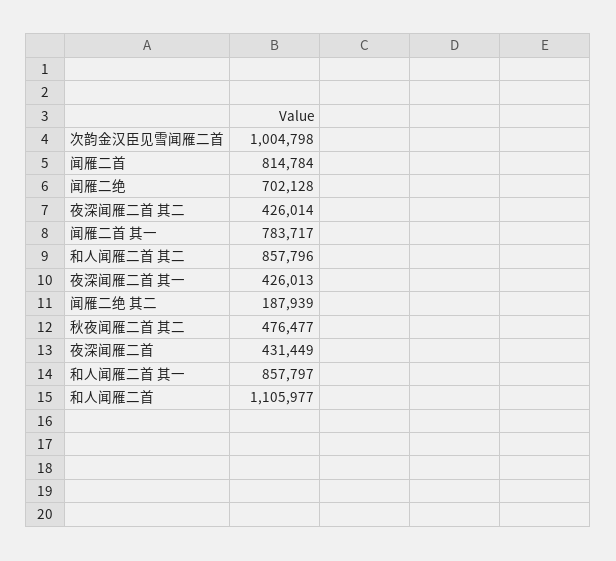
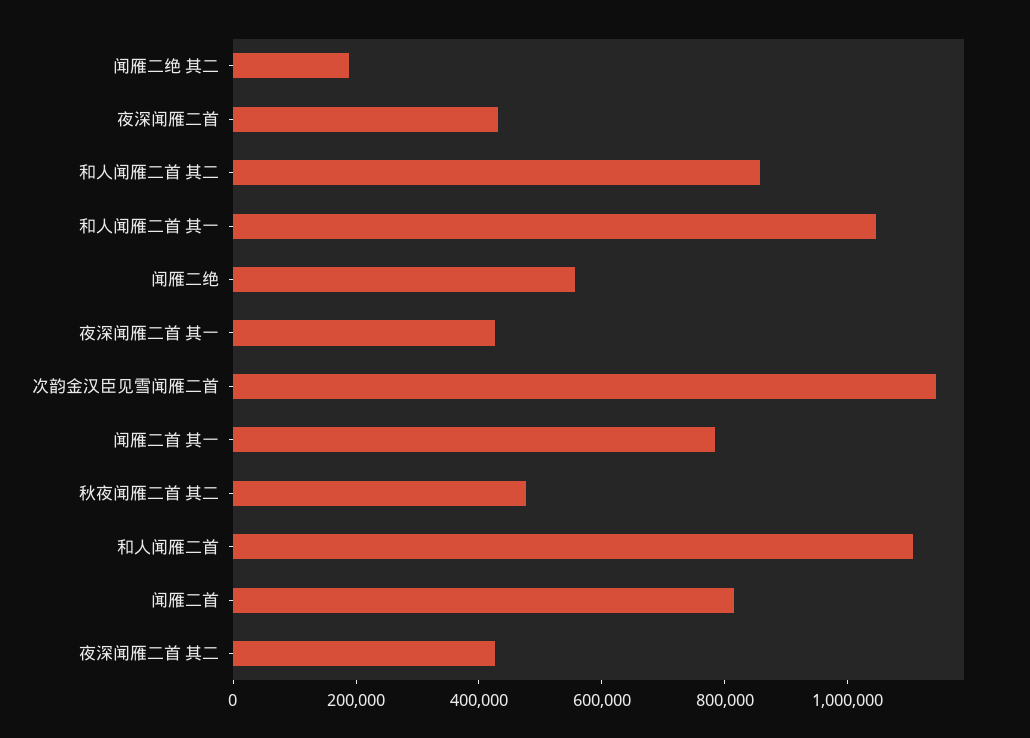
次韵金汉臣见雪闻雁二首: 1004798 -> 1150000
闻雁二绝: 702128 -> 550000
和人闻雁二首 其一: 857797 -> 1050000

